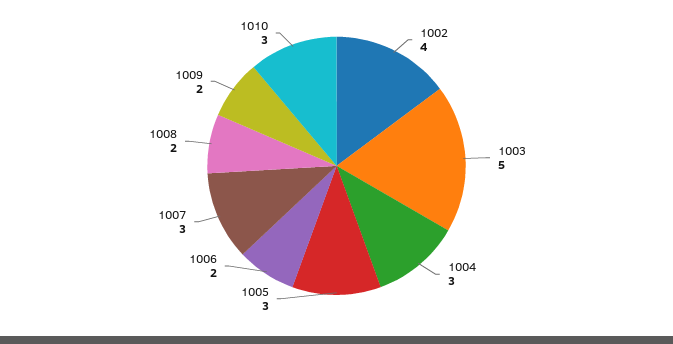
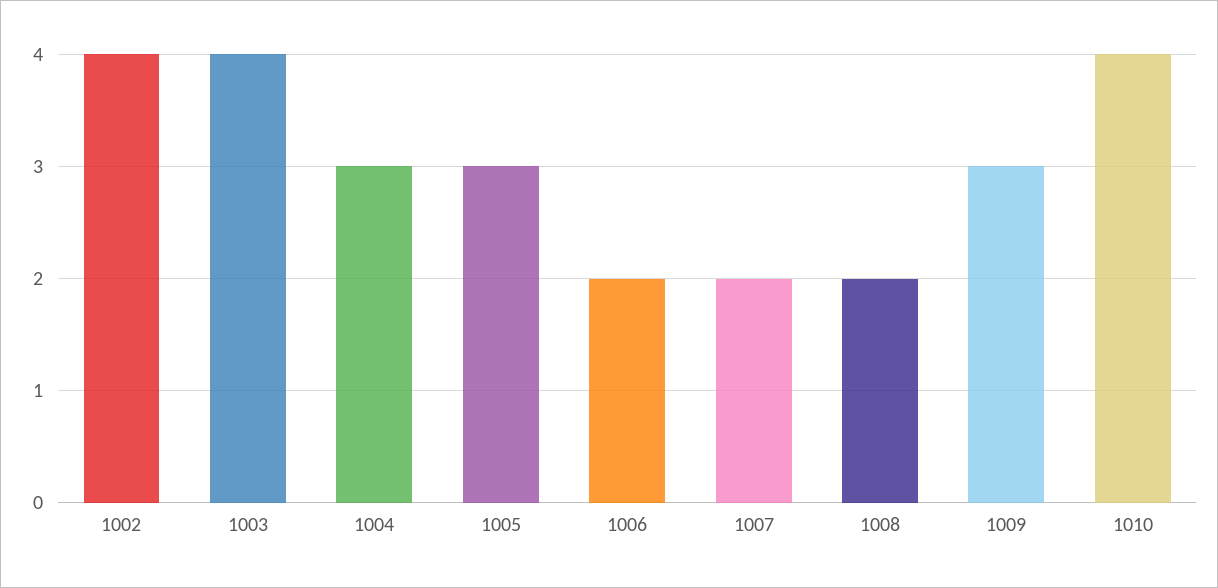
1003: 5 -> 4
1007: 3 -> 2
1009: 2 -> 3
1010: 3 -> 4

